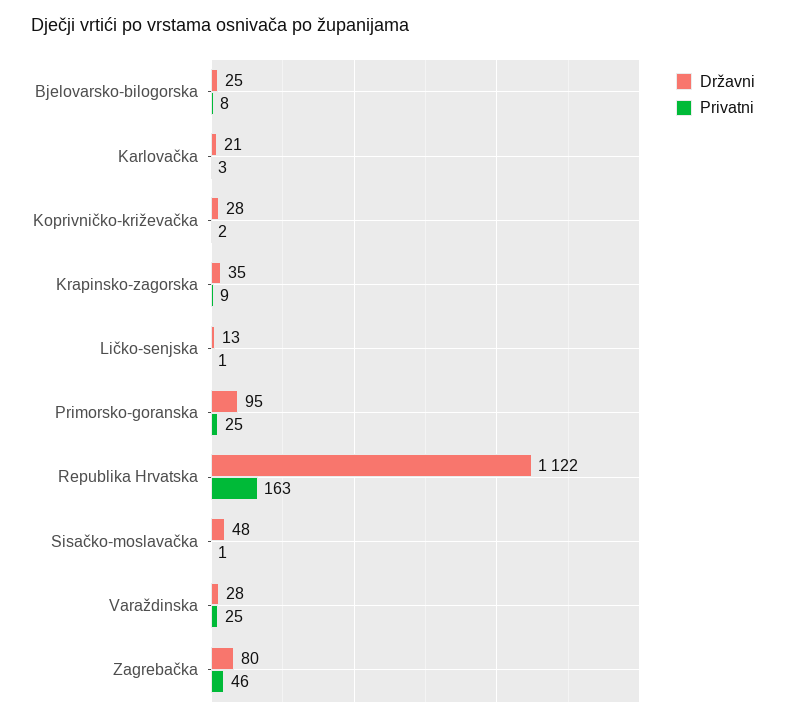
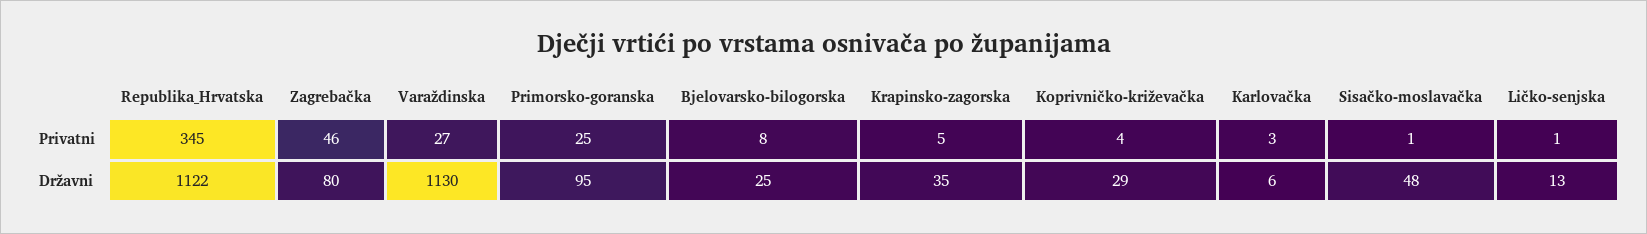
Državni, Karlovačka: 21 -> 6
Državni, Koprivničko-križevačka: 28 -> 29
Privatni, Koprivničko-križevačka: 2 -> 4
Privatni, Krapinsko-zagorska: 9 -> 5
Privatni, Republika Hrvatska: 163 -> 345
Državni, Varaždinska: 28 -> 1130
Privatni, Varaždinska: 25 -> 27

